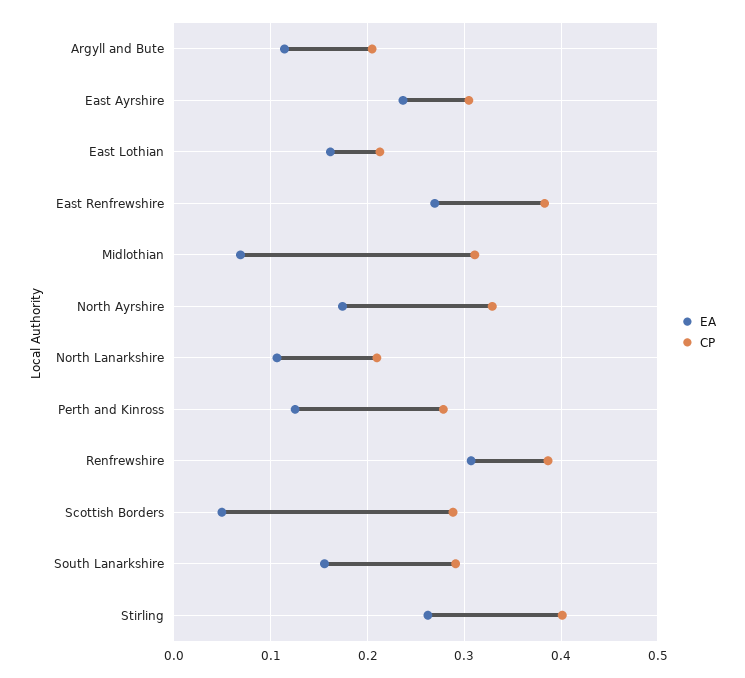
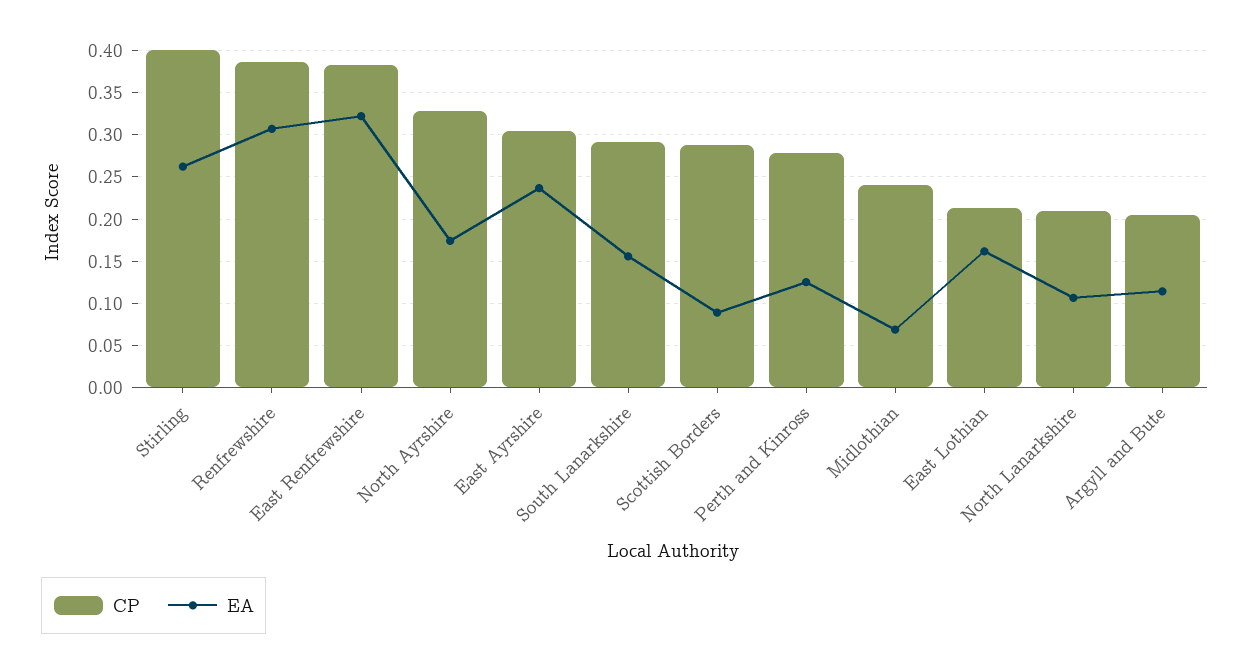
EA, East Renfrewshire: 0.27 -> 0.32
CP, Midlothian: 0.31 -> 0.24
EA, Scottish Borders: 0.05 -> 0.09

